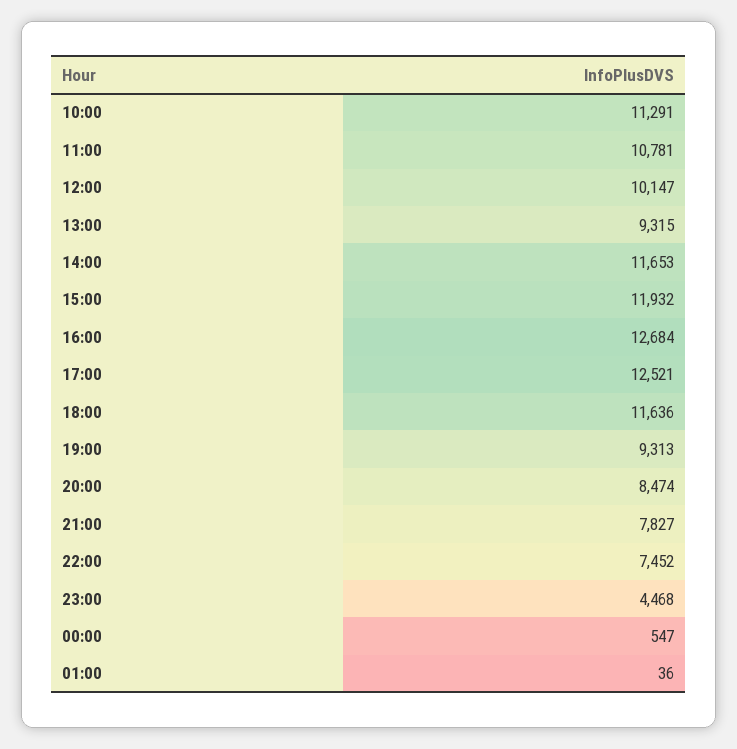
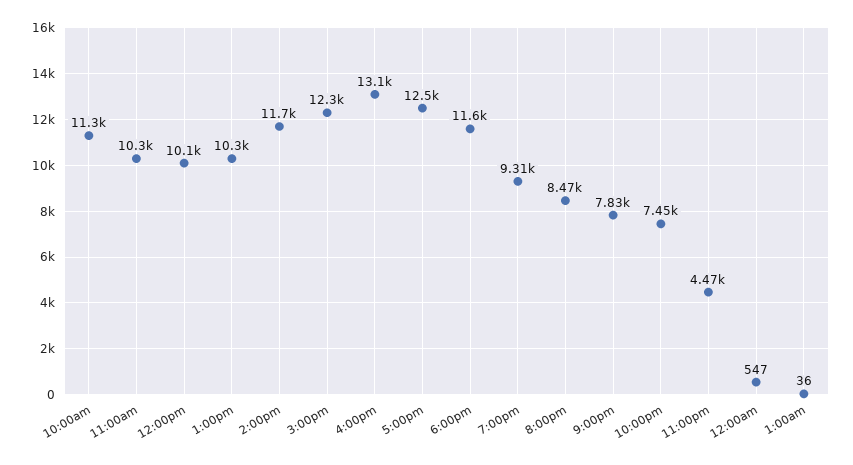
11:00: 10781 -> 10300
13:00: 9315 -> 10300
15:00: 11932 -> 12300
16:00: 12684 -> 13100

